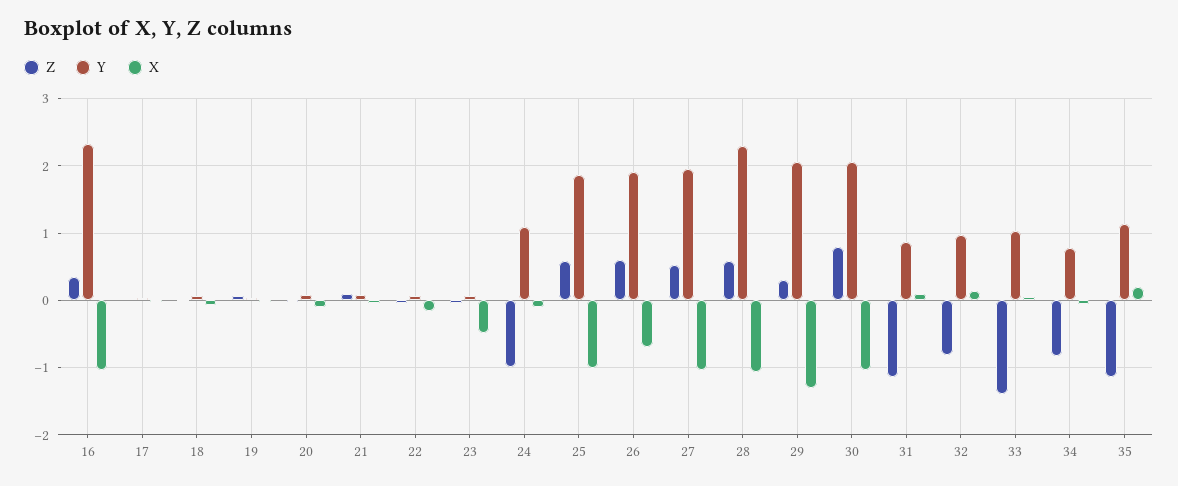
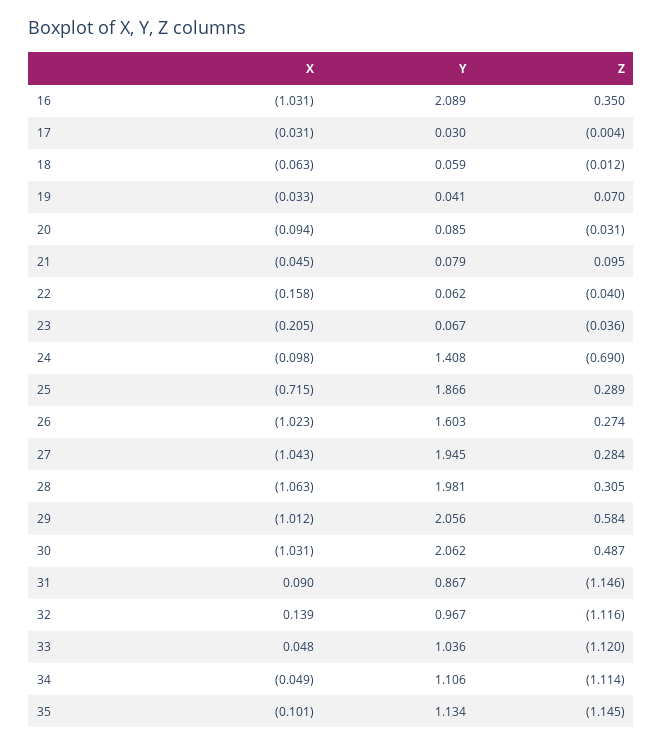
Y, 16: 2.3 -> 2.089
X, 23: -0.5 -> -0.205
Z, 24: -1 -> -0.69
Y, 24: 1.1 -> 1.408
Z, 25: 0.6 -> 0.289
X, 25: -1 -> -0.715
Z, 26: 0.6 -> 0.274
Y, 26: 1.9 -> 1.603
X, 26: -0.7 -> -1.023
Z, 27: 0.5 -> 0.284
Z, 28: 0.6 -> 0.305
Y, 28: 2.3 -> 1.981
Z, 29: 0.3 -> 0.584
X, 29: -1.3 -> -1.012
Z, 30: 0.8 -> 0.487
Z, 32: -0.8 -> -1.116
Z, 33: -1.4 -> -1.12
Z, 34: -0.8 -> -1.114
Y, 34: 0.8 -> 1.106
X, 35: 0.2 -> -0.101

